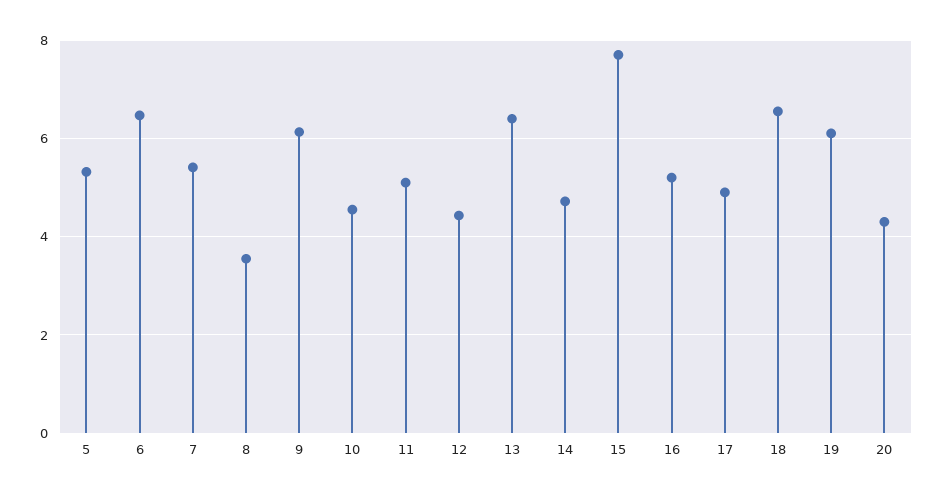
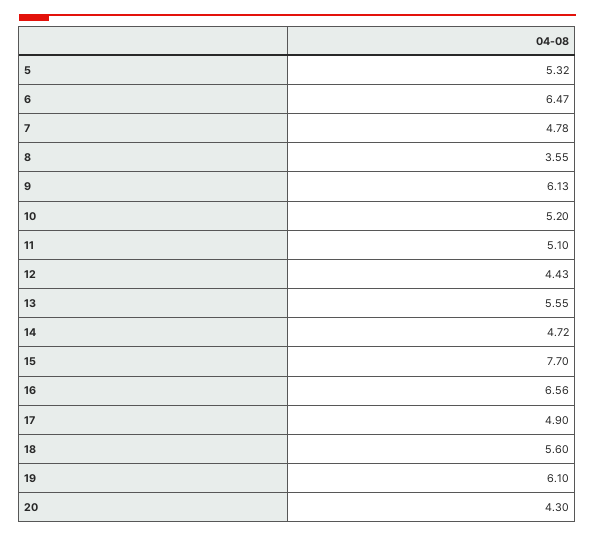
7: 5.4 -> 4.78
10: 4.6 -> 5.2
13: 6.4 -> 5.55
16: 5.2 -> 6.56
18: 6.6 -> 5.6

